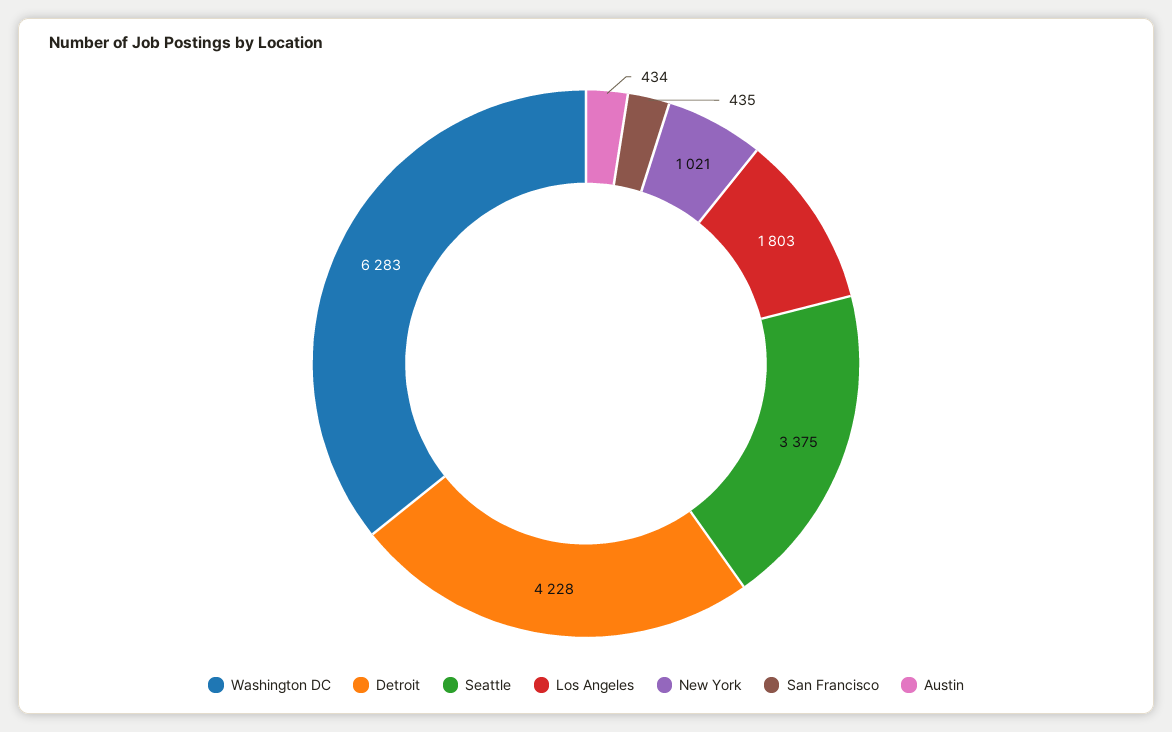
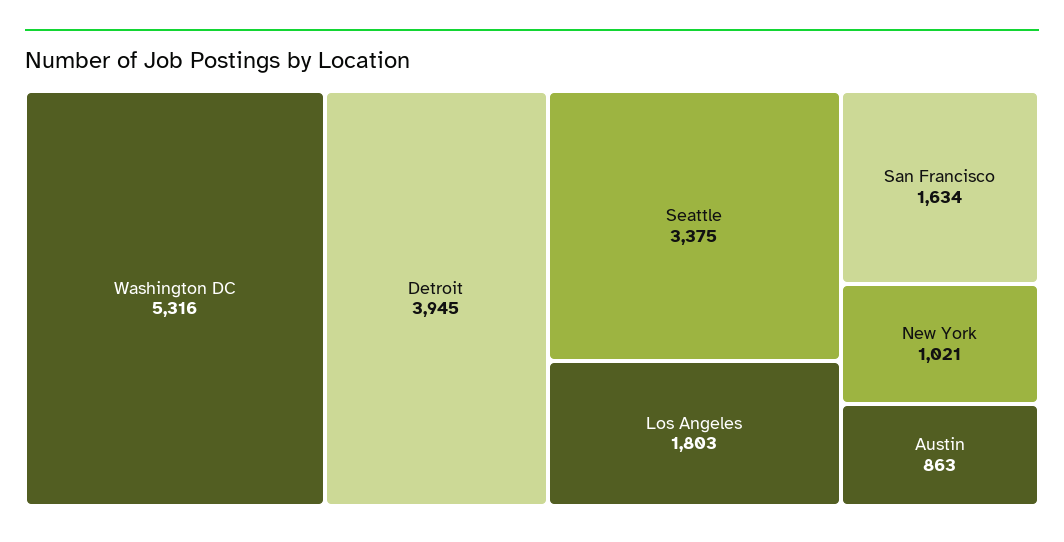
Washington DC: 6283 -> 5316
Detroit: 4228 -> 3945
San Francisco: 435 -> 1634
Austin: 434 -> 863

